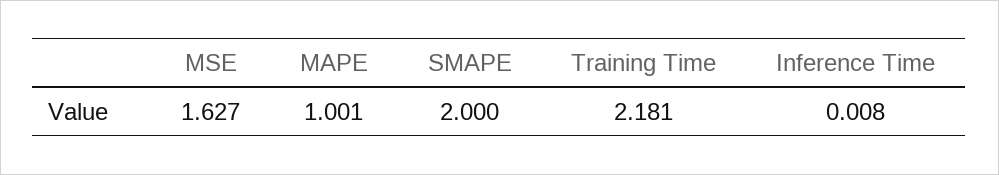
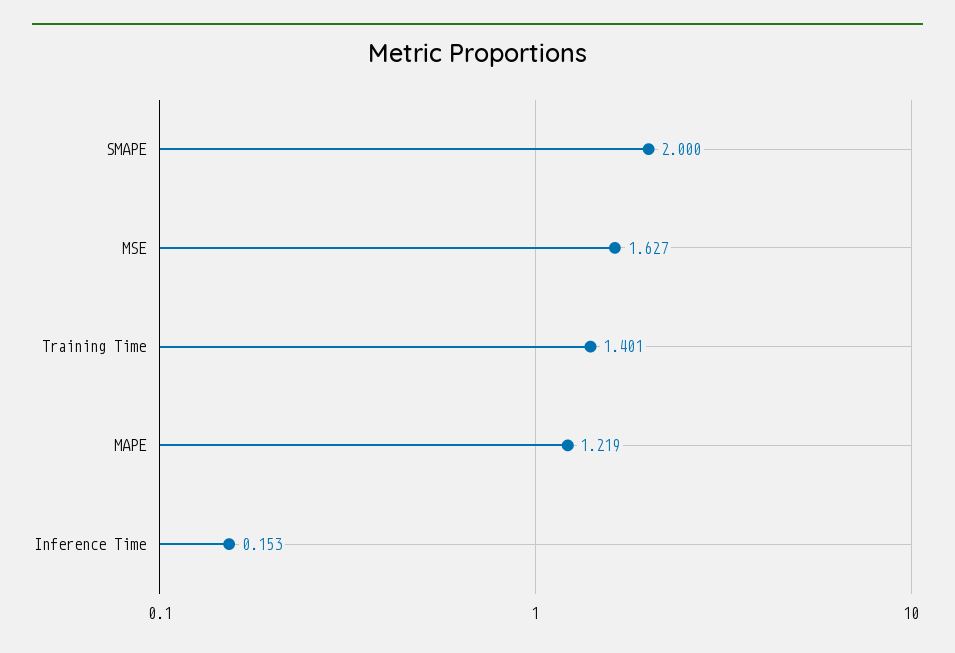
MAPE: 1.001 -> 1.219
Training Time: 2.181 -> 1.401
Inference Time: 0.008 -> 0.153

